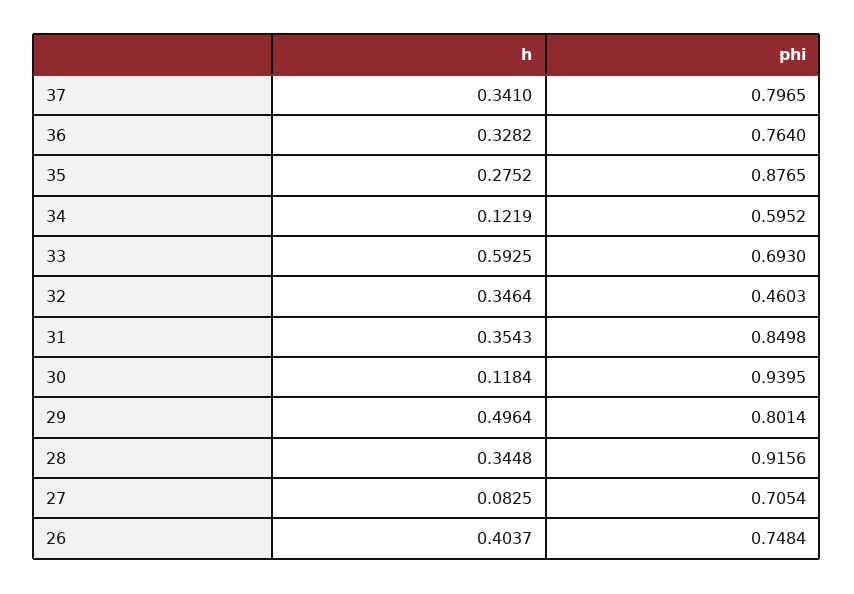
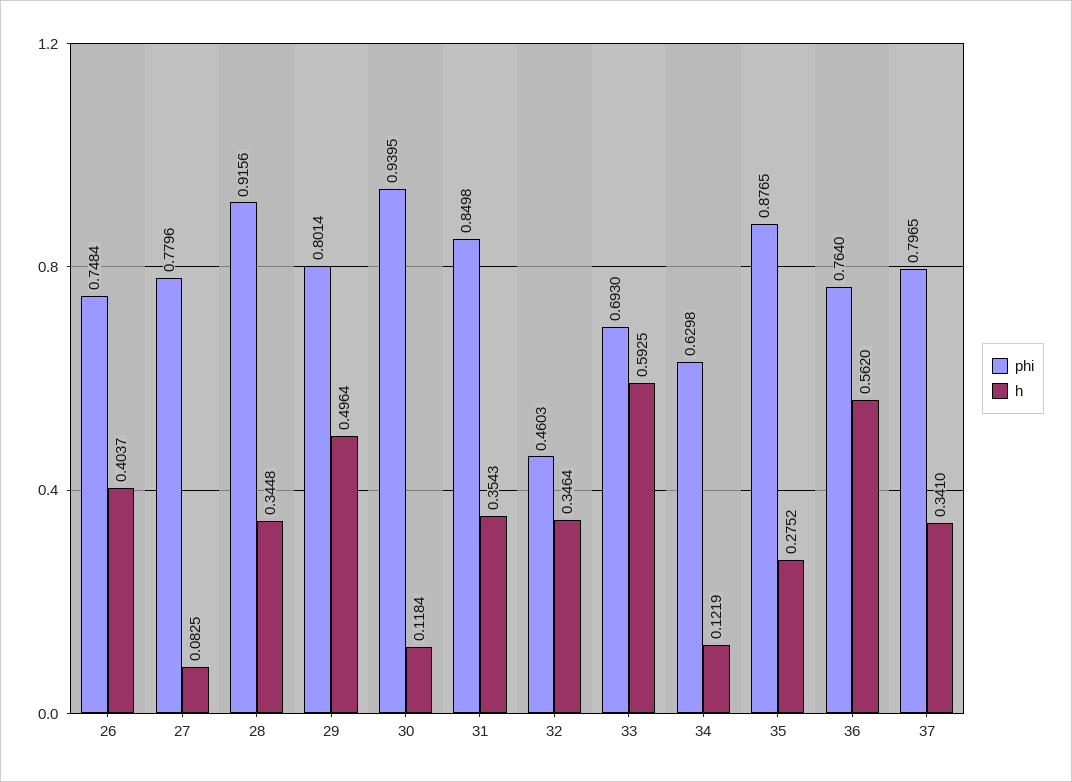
h, 36: 0.3282 -> 0.562
phi, 34: 0.5952 -> 0.6298
phi, 27: 0.7054 -> 0.7796

